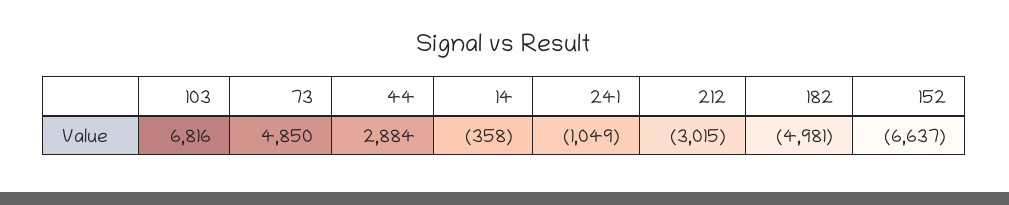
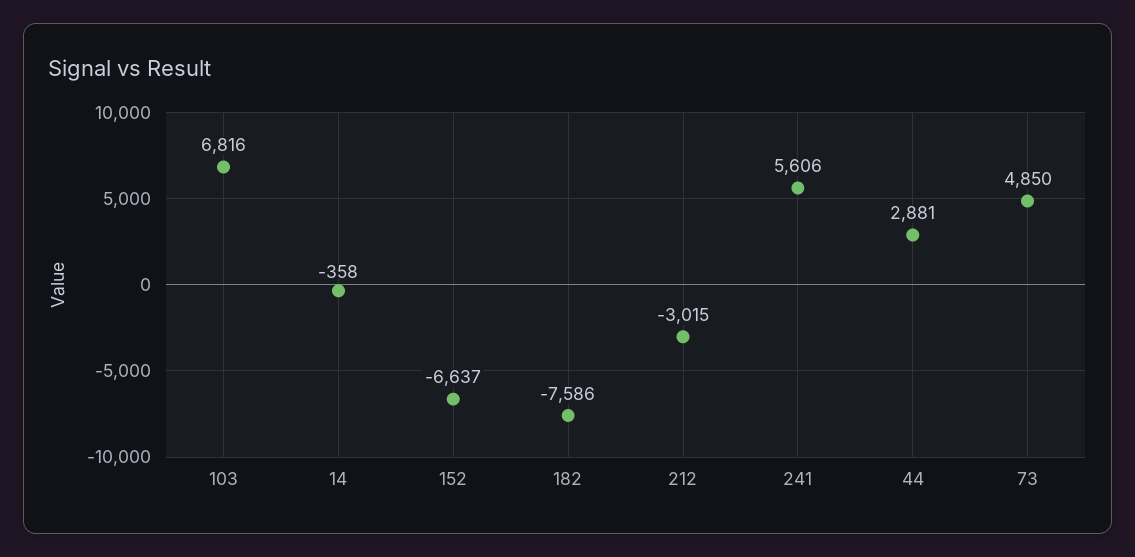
44: 2884 -> 2881
241: -1049 -> 5606
182: -4981 -> -7586

